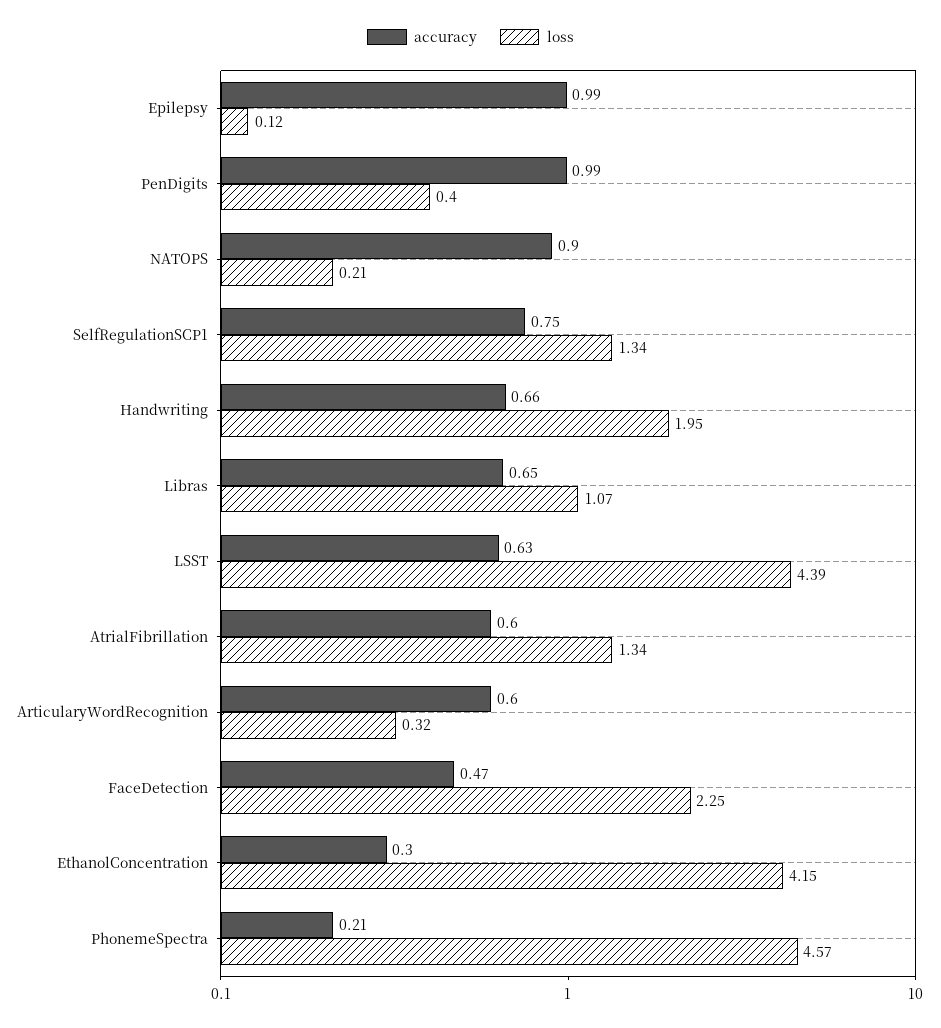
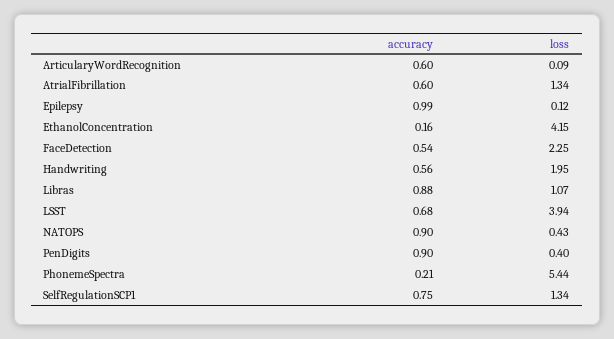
accuracy, PenDigits: 0.99 -> 0.9
loss, NATOPS: 0.21 -> 0.43
accuracy, Handwriting: 0.66 -> 0.56
accuracy, Libras: 0.65 -> 0.88
accuracy, LSST: 0.63 -> 0.68
loss, LSST: 4.39 -> 3.94
loss, ArticularyWordRecognition: 0.32 -> 0.09
accuracy, FaceDetection: 0.47 -> 0.54
accuracy, EthanolConcentration: 0.3 -> 0.16
loss, PhonemeSpectra: 4.57 -> 5.44

